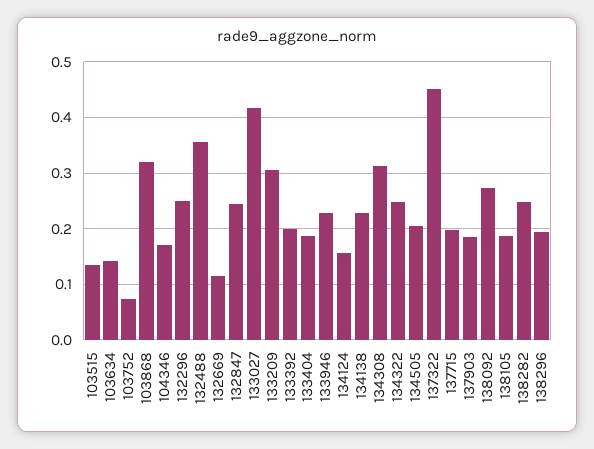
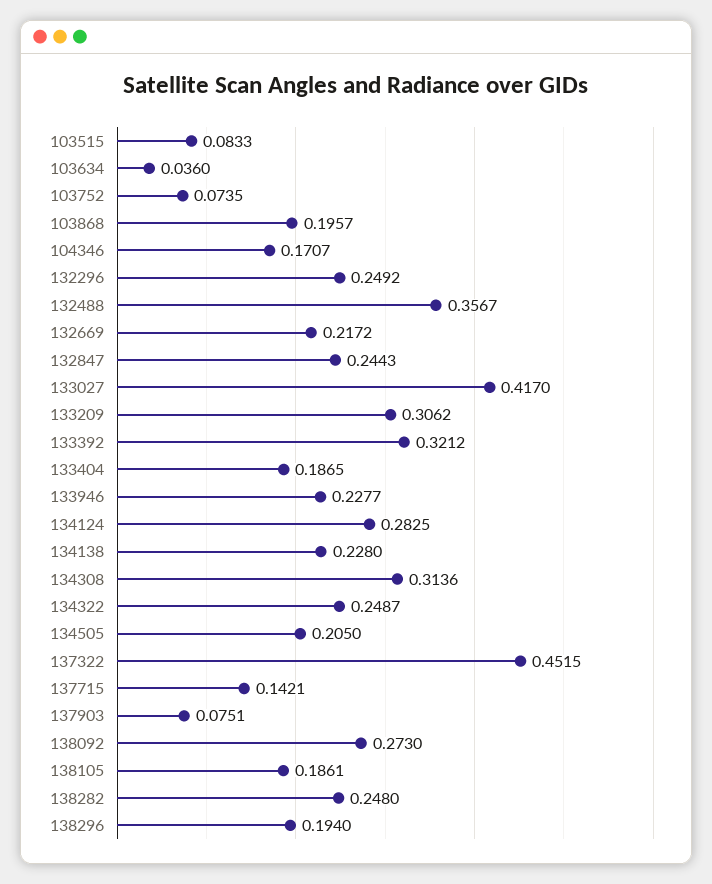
103515: 0.14 -> 0.0833
103634: 0.14 -> 0.036
103868: 0.32 -> 0.1957
132669: 0.12 -> 0.2172
133392: 0.2 -> 0.3212
134124: 0.16 -> 0.2825
137715: 0.2 -> 0.1421
137903: 0.18 -> 0.0751

